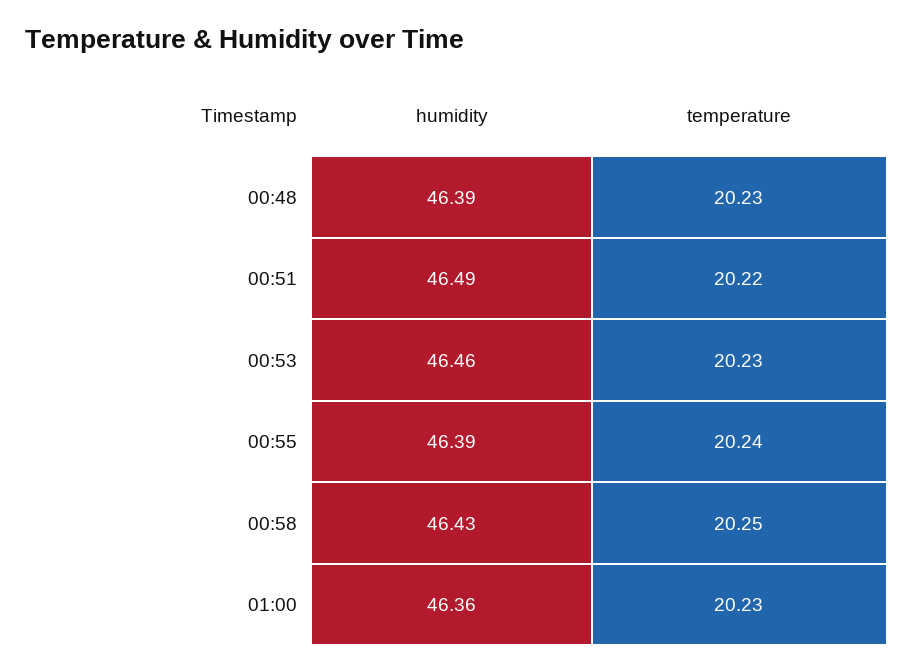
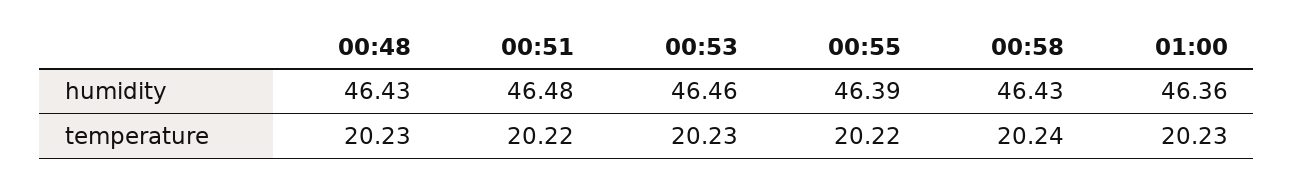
humidity, 00:48: 46.39 -> 46.43
humidity, 00:51: 46.49 -> 46.48
temperature, 00:55: 20.24 -> 20.22
temperature, 00:58: 20.25 -> 20.24

